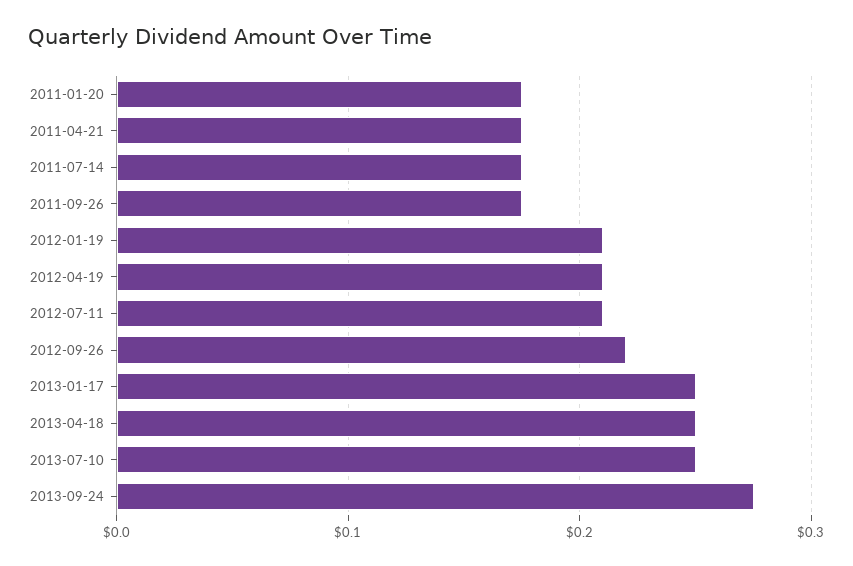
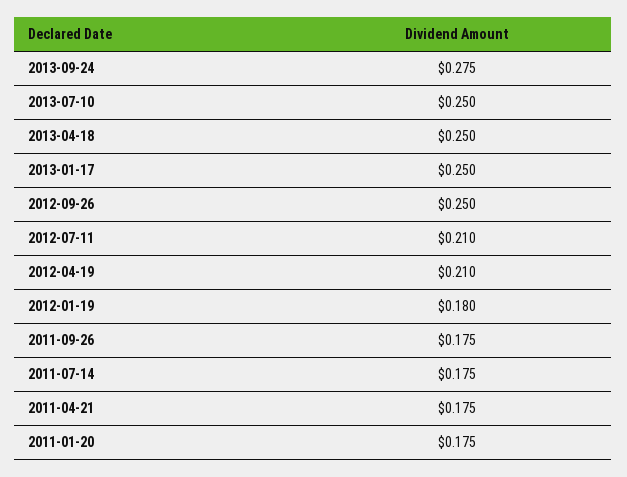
2012-01-19: 0.21 -> 0.18
2012-09-26: 0.22 -> 0.25

